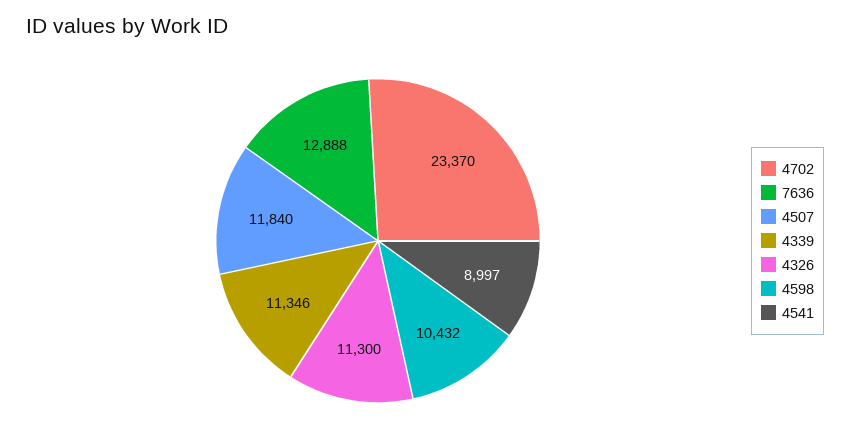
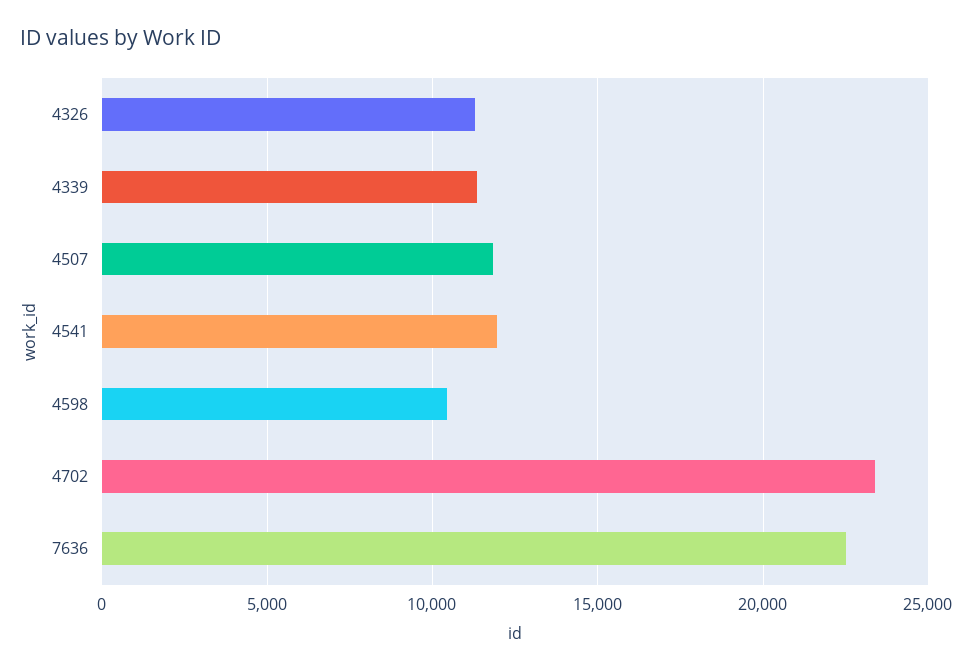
7636: 12888 -> 22500
4541: 8997 -> 12000

